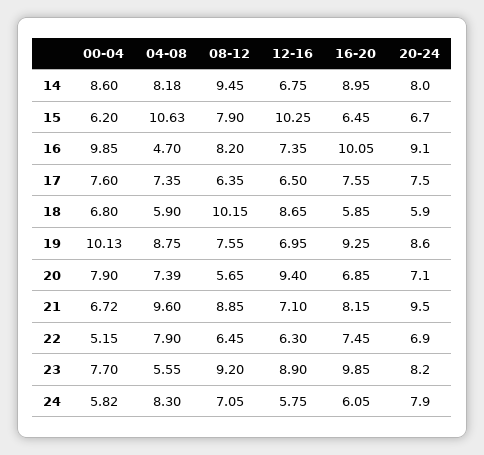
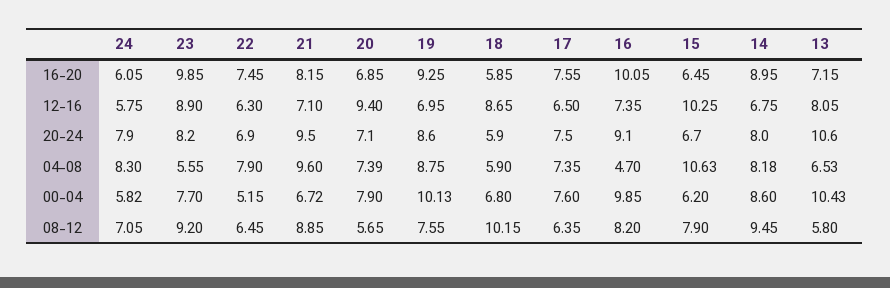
16-20, 13: none -> 7.15
12-16, 13: none -> 8.05
20-24, 13: none -> 10.6
04-08, 13: none -> 6.53
00-04, 13: none -> 10.43
08-12, 13: none -> 5.8

